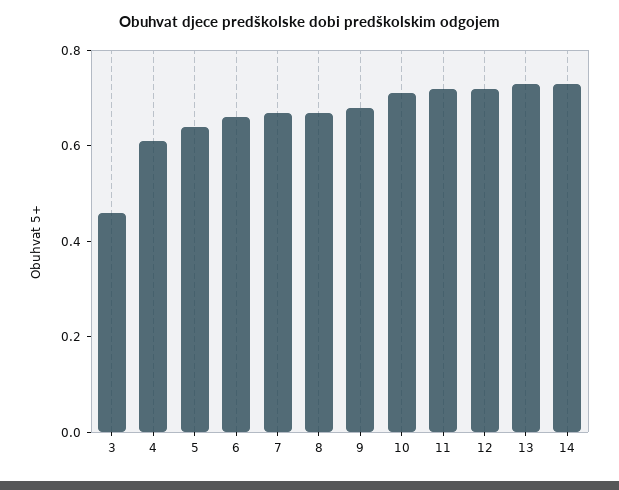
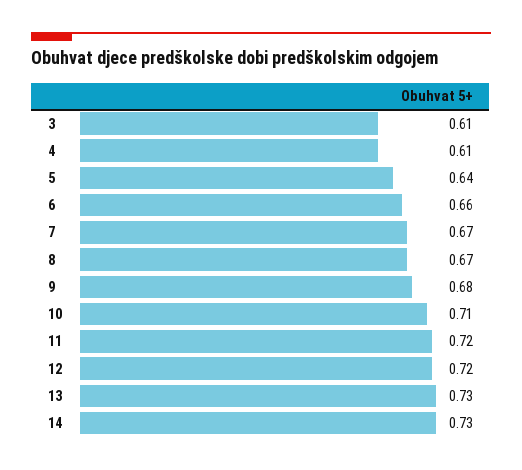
3: 0.45 -> 0.61

